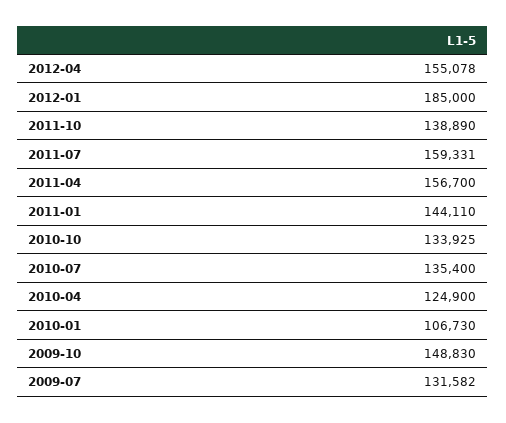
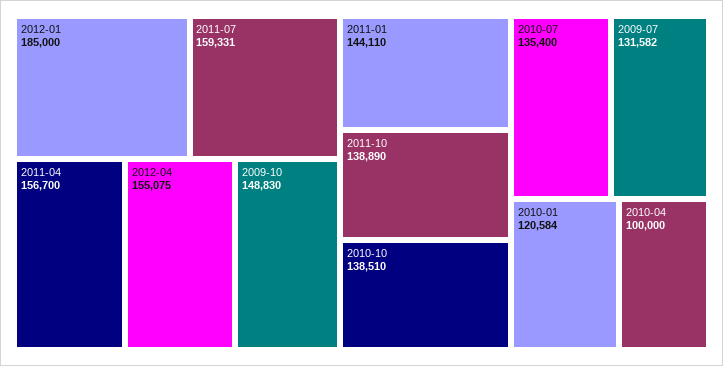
2012-04: 155078 -> 155075
2010-10: 133925 -> 138510
2010-04: 124900 -> 100000
2010-01: 106730 -> 120584

